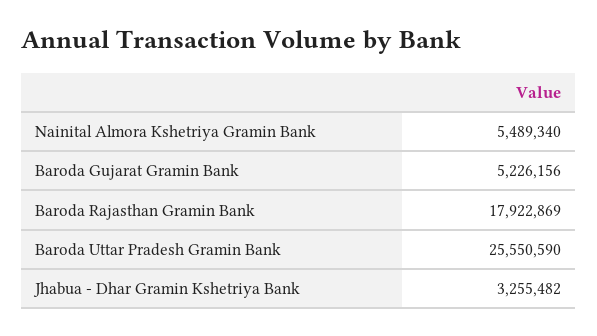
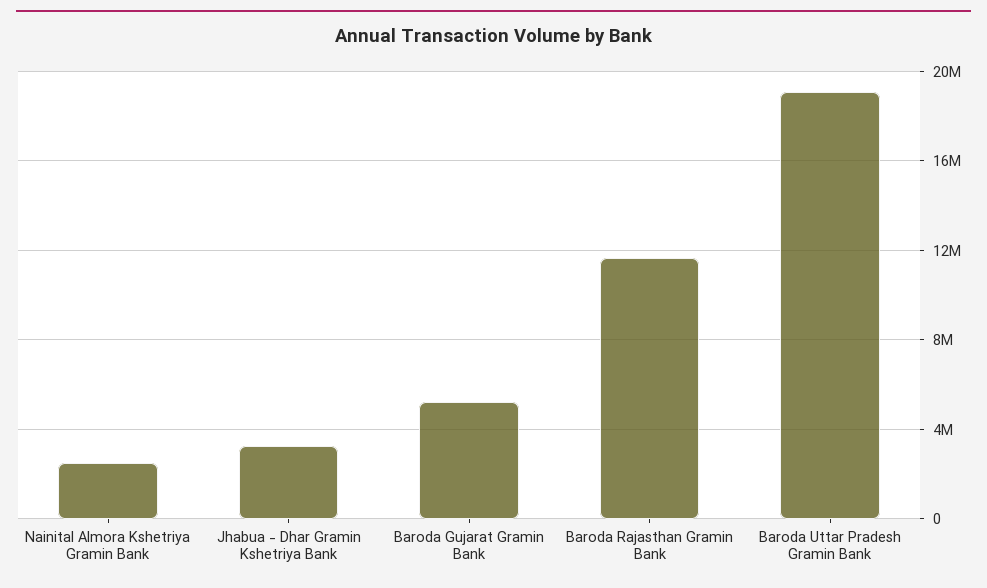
Nainital Almora Kshetriya Gramin Bank: 5489340 -> 2500000
Baroda Rajasthan Gramin Bank: 17922869 -> 11500000
Baroda Uttar Pradesh Gramin Bank: 25550590 -> 19000000

